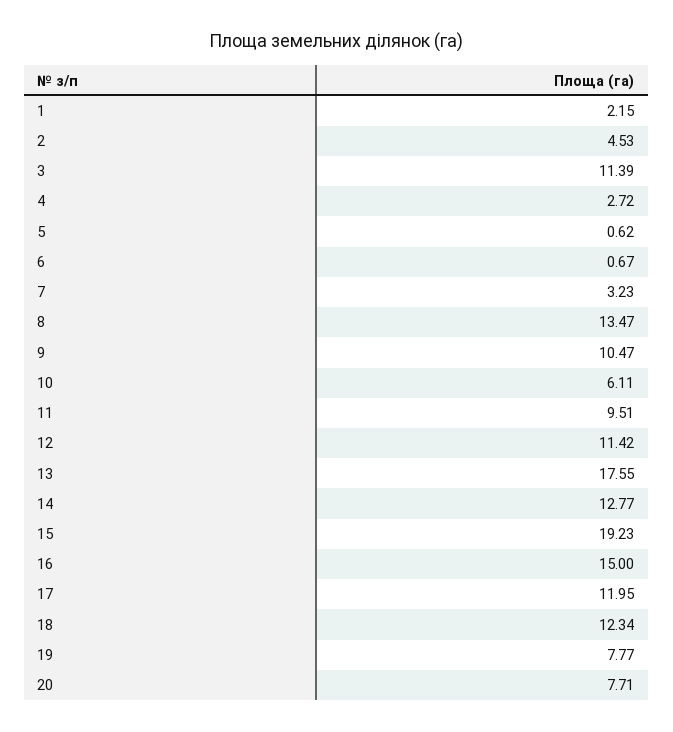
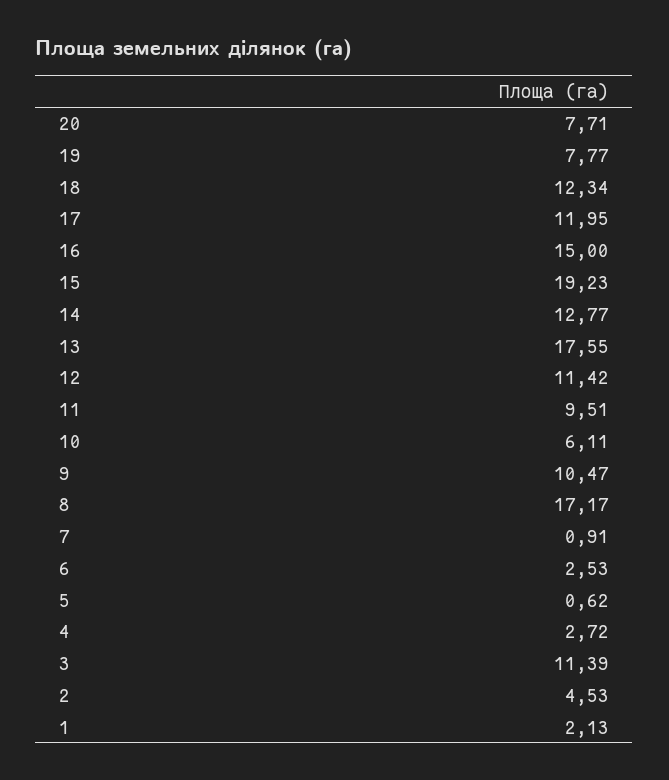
1: 2.15 -> 2.13
6: 0.67 -> 2.53
7: 3.23 -> 0.91
8: 13.47 -> 17.17

